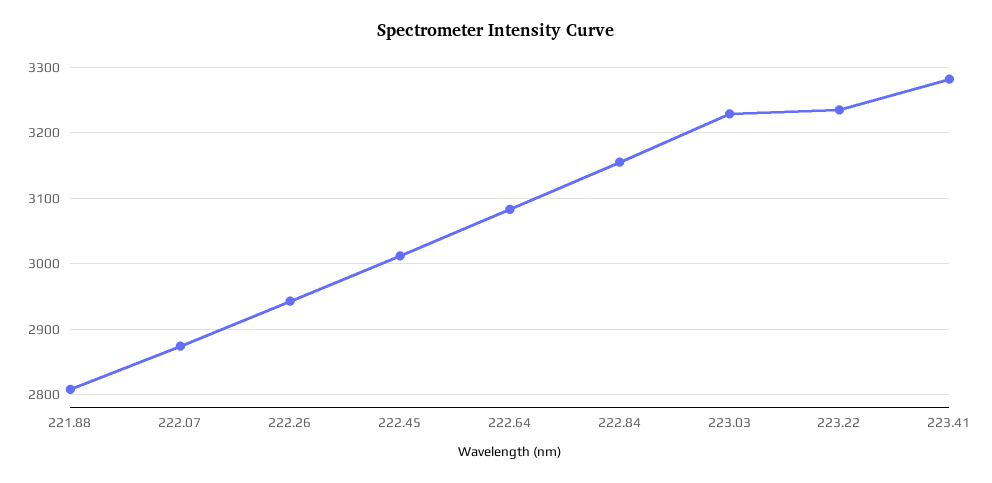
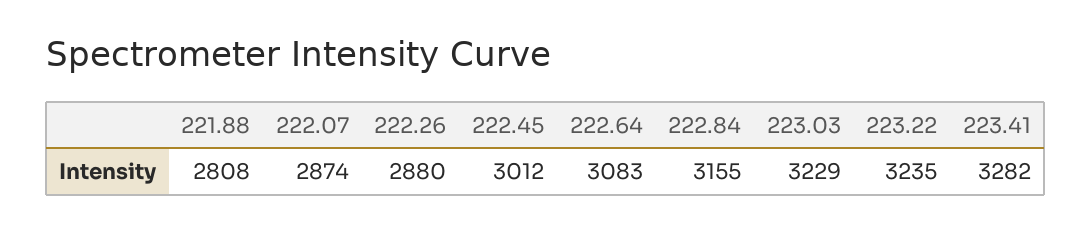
222.26: 2940 -> 2880

